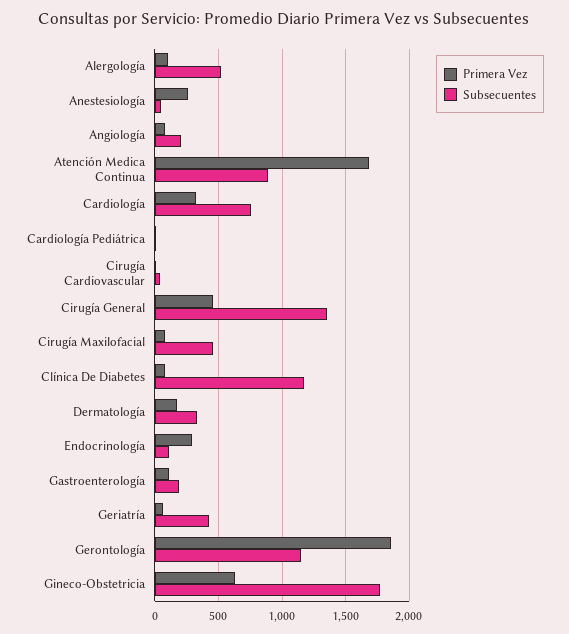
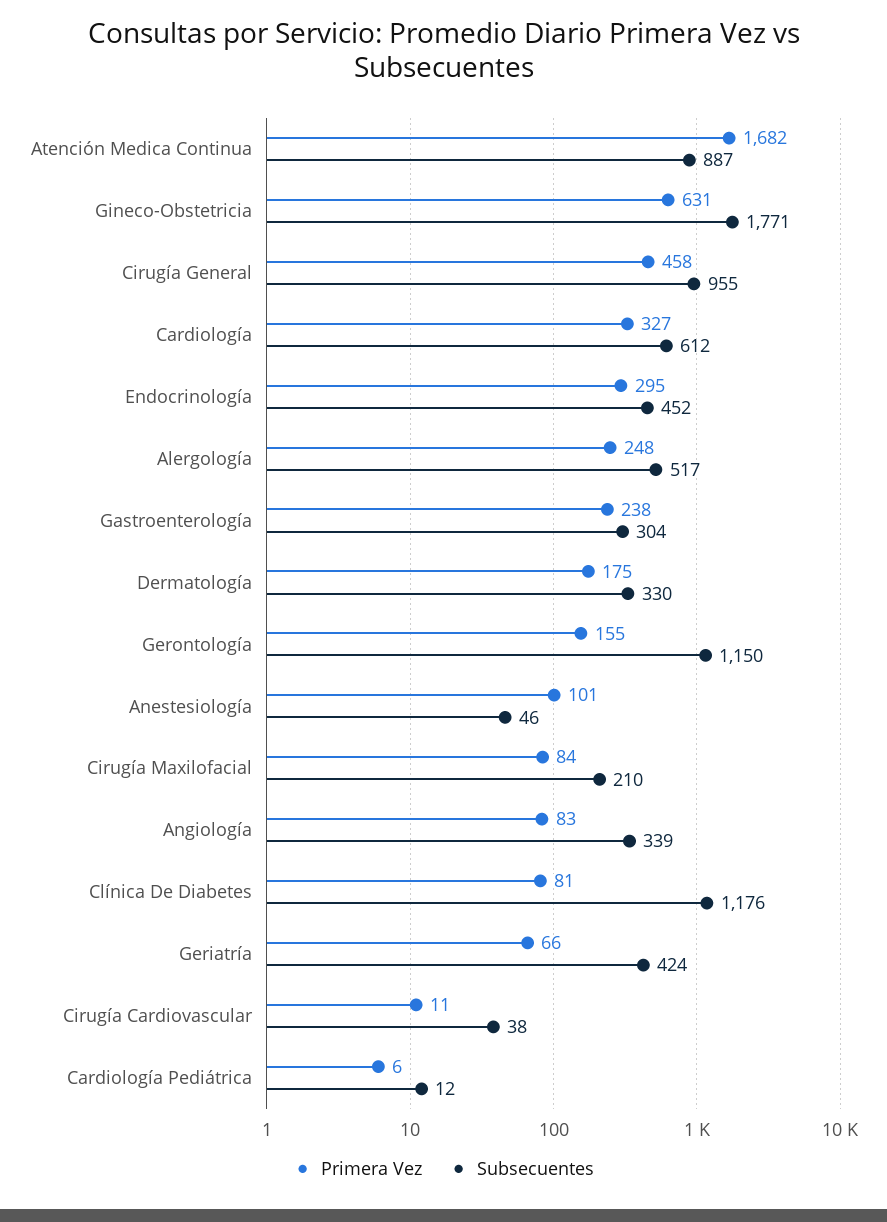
Primera Vez, Alergología: 100 -> 248
Primera Vez, Anestesiología: 250 -> 101
Subsecuentes, Angiología: 200 -> 339
Subsecuentes, Cardiología: 750 -> 612
Subsecuentes, Cirugía General: 1350 -> 955
Subsecuentes, Cirugía Maxilofacial: 450 -> 210
Subsecuentes, Endocrinología: 100 -> 452
Primera Vez, Gastroenterología: 100 -> 238
Subsecuentes, Gastroenterología: 200 -> 304
Primera Vez, Gerontología: 1850 -> 155

